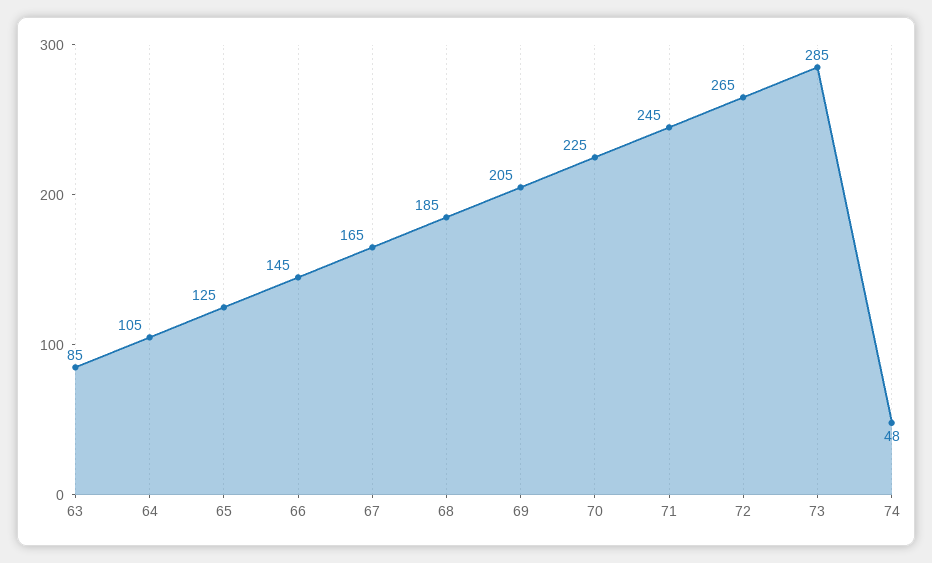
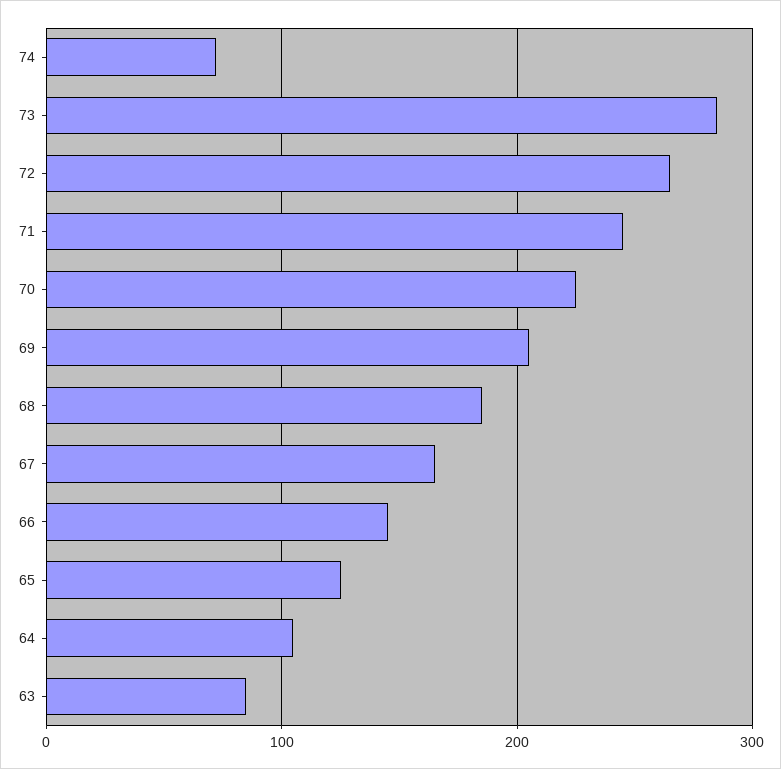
74: 48 -> 70

